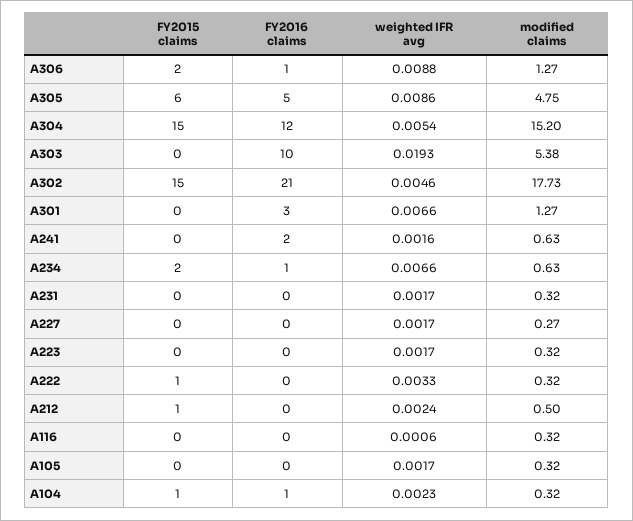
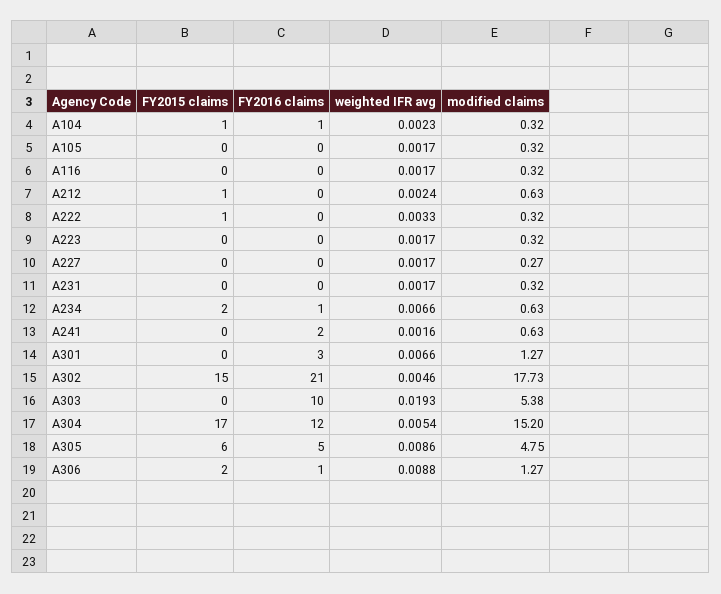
FY2015 claims, A304: 15 -> 17
modified claims, A212: 0.5 -> 0.63
weighted IFR avg, A116: 0.0006 -> 0.0017

